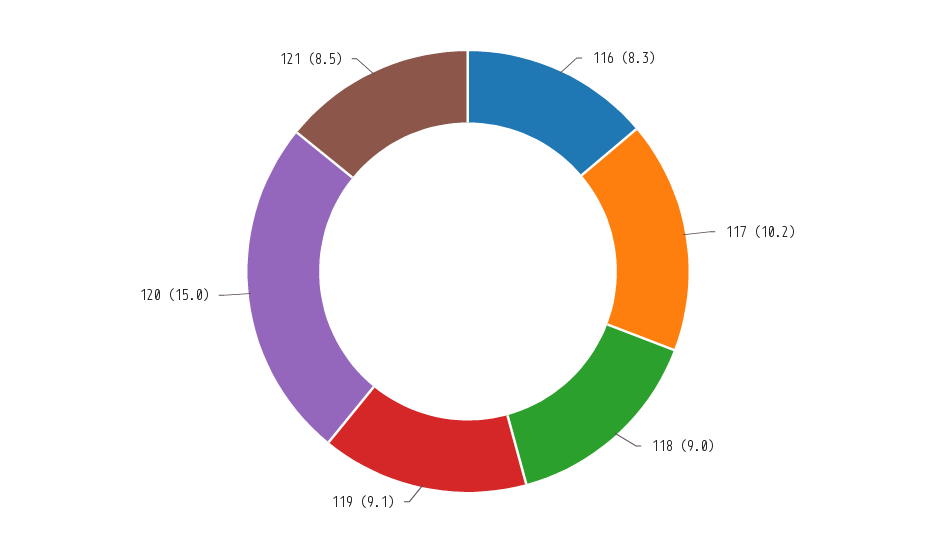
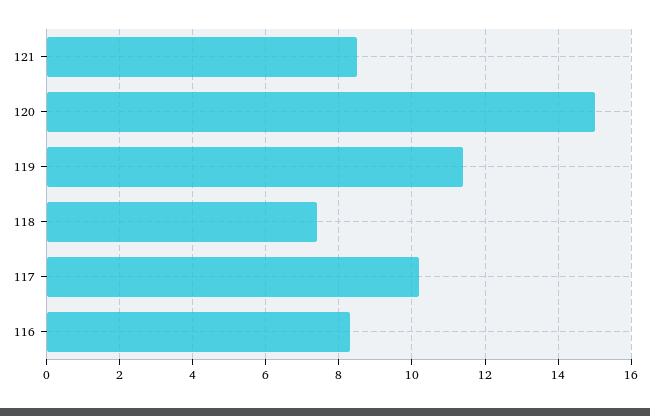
118: 9 -> 7.5
119: 9.1 -> 11.5

